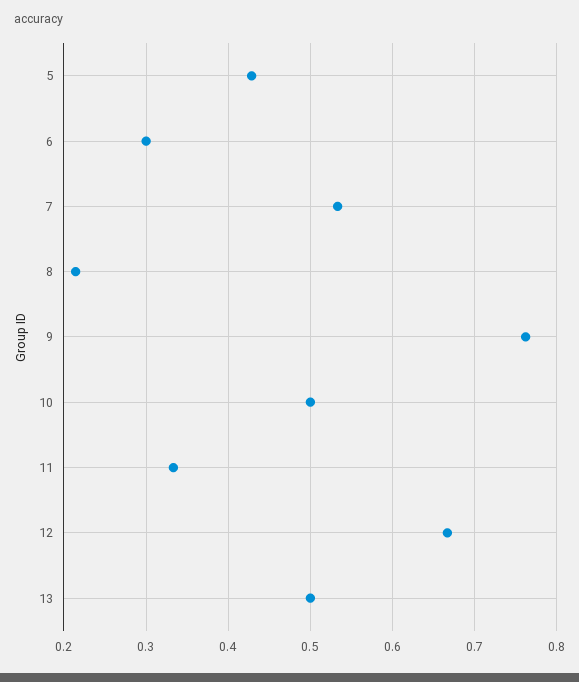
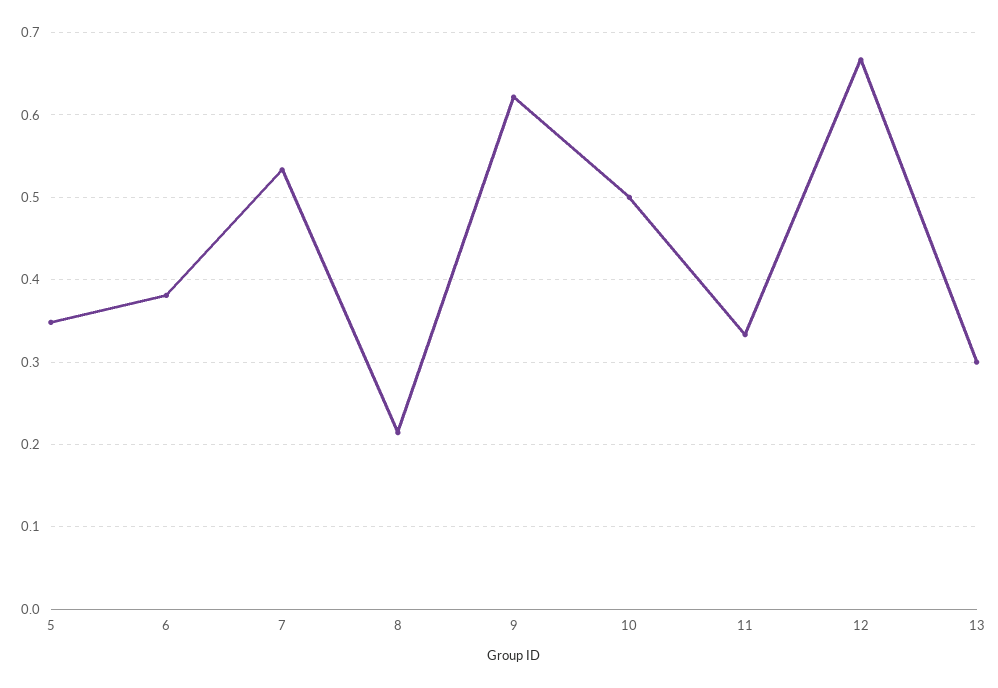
5: 0.43 -> 0.35
6: 0.3 -> 0.38
9: 0.76 -> 0.62
13: 0.5 -> 0.3

